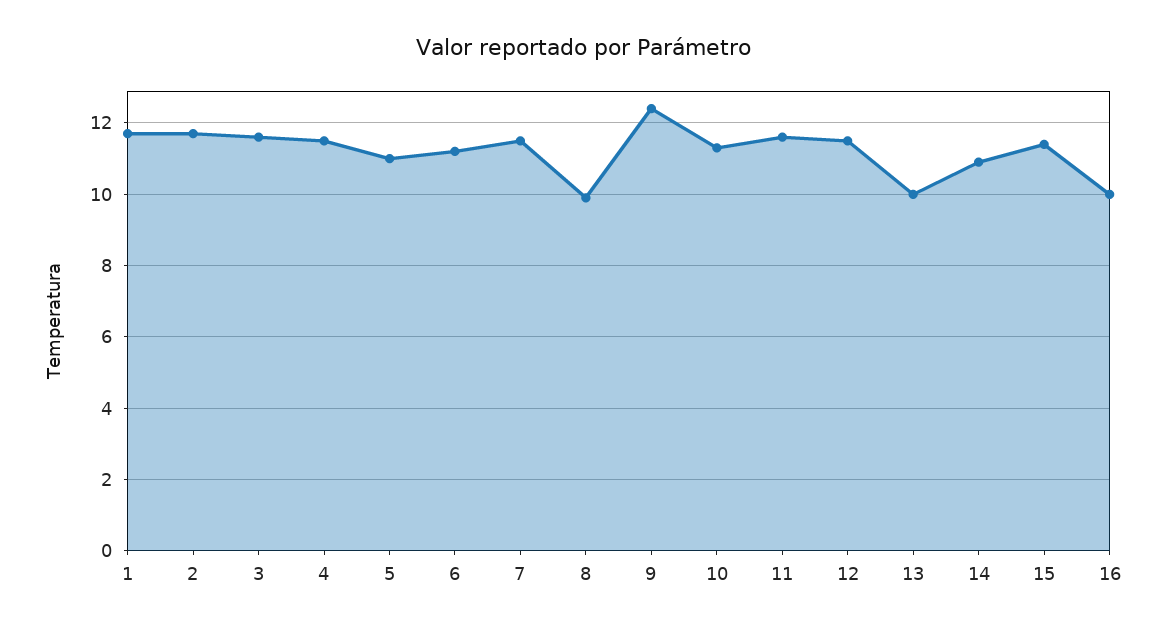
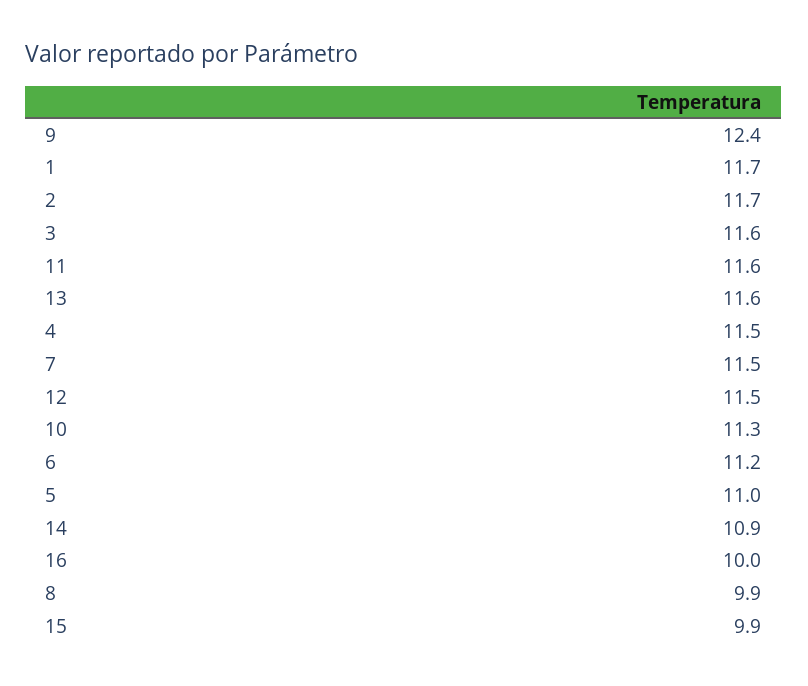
13: 10 -> 11.6
15: 11.5 -> 9.9

